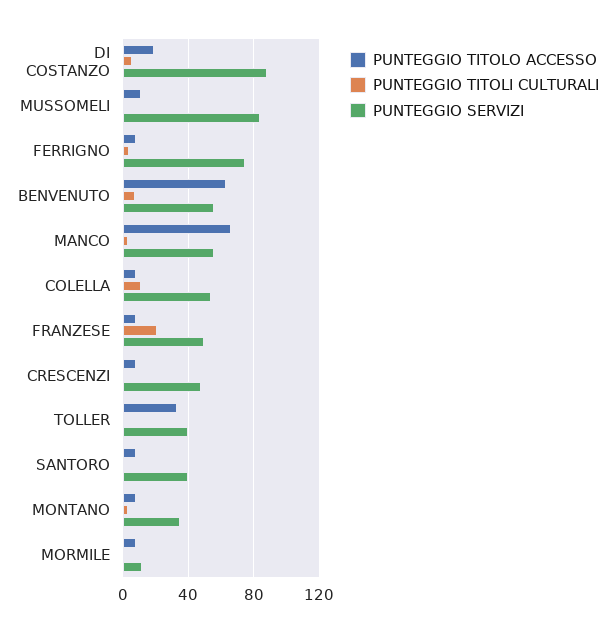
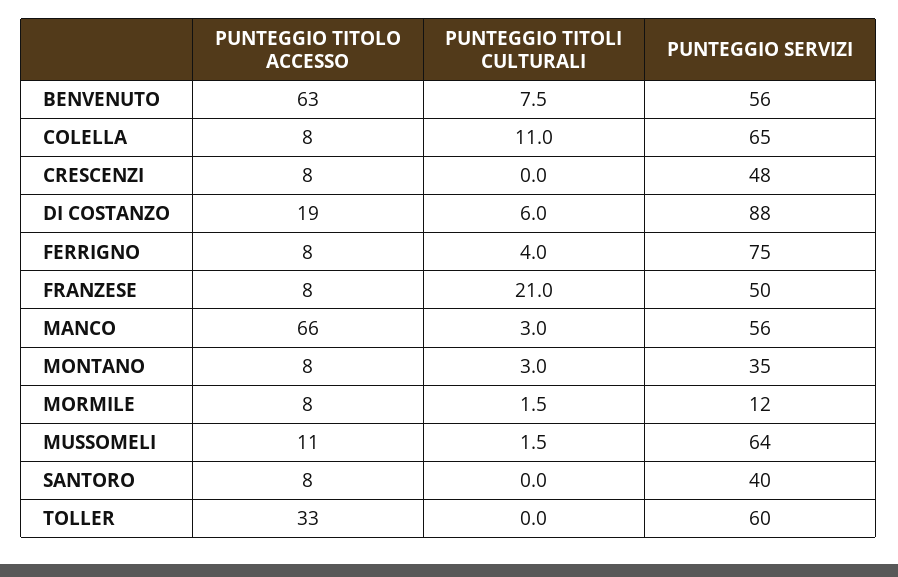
PUNTEGGIO SERVIZI, MUSSOMELI: 85 -> 64
PUNTEGGIO SERVIZI, COLELLA: 55 -> 65
PUNTEGGIO SERVIZI, TOLLER: 40 -> 60

